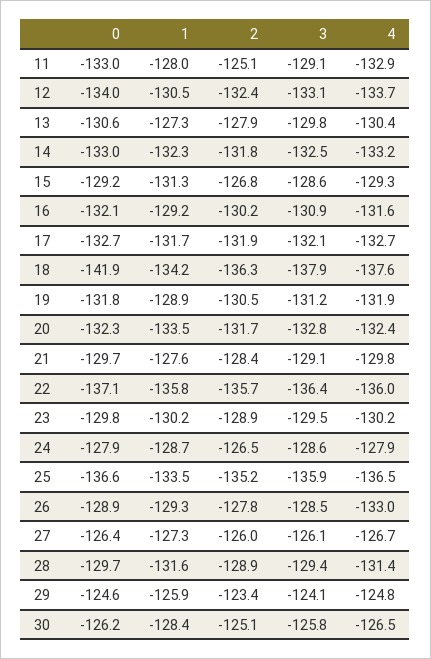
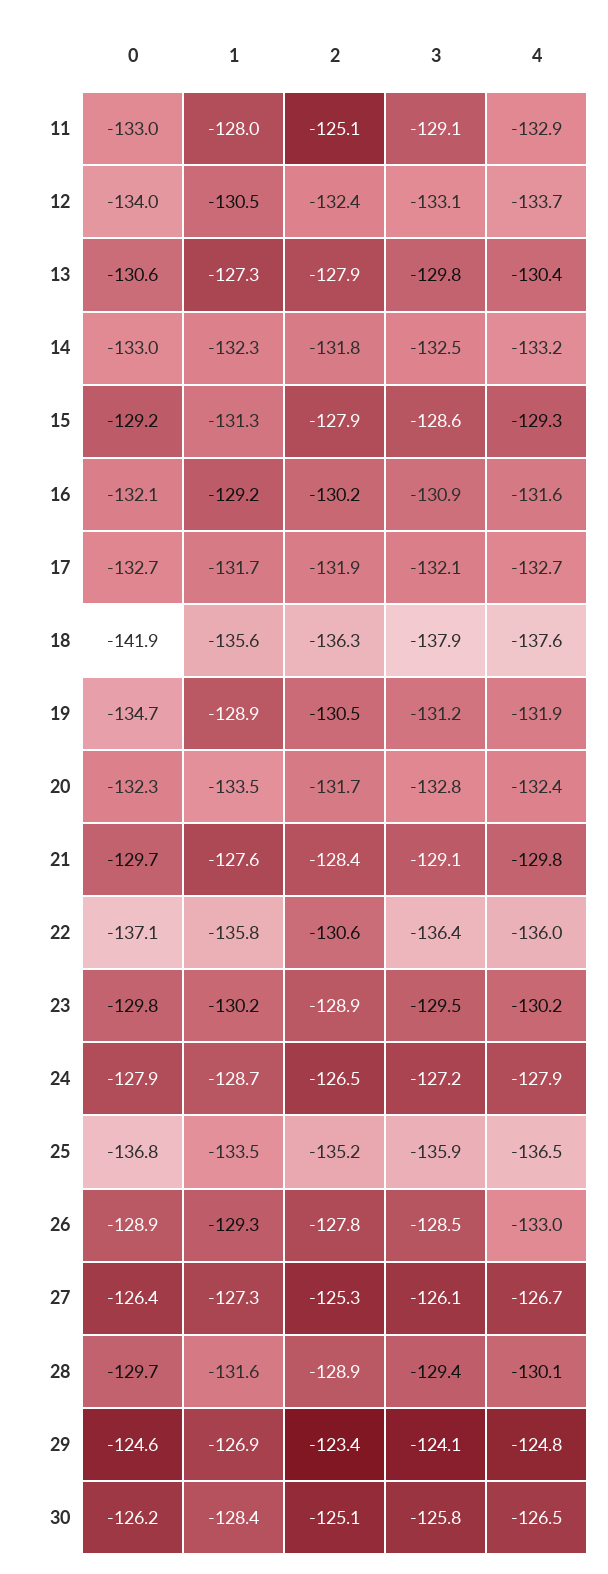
2, 15: -126.8 -> -127.9
1, 18: -134.2 -> -135.6
0, 19: -131.8 -> -134.7
2, 22: -135.7 -> -130.6
3, 24: -128.6 -> -127.2
0, 25: -136.6 -> -136.8
2, 27: -126 -> -125.3
4, 28: -131.4 -> -130.1
1, 29: -125.9 -> -126.9

